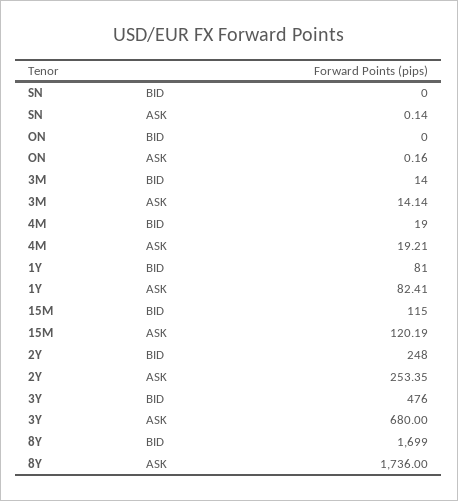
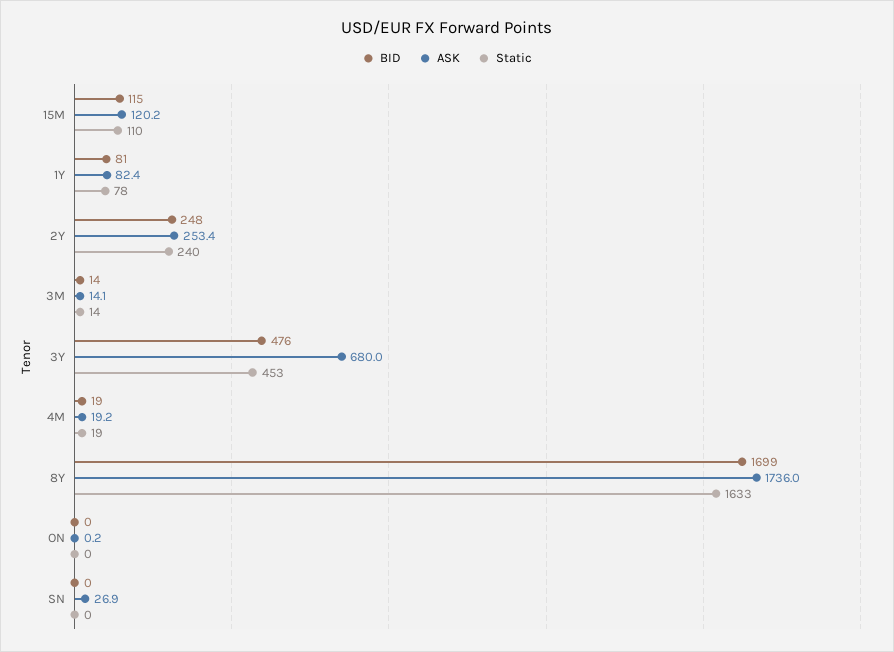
ASK, SN: 0.14 -> 26.9
Static, 15M: none -> 110
Static, 1Y: none -> 78
Static, 2Y: none -> 240
Static, 3M: none -> 14
Static, 3Y: none -> 453
Static, 4M: none -> 19
Static, 8Y: none -> 1633
Static, ON: none -> 0
Static, SN: none -> 0

